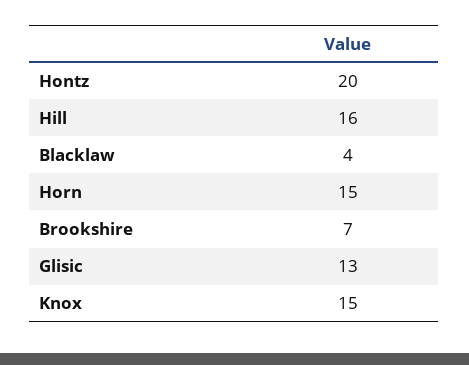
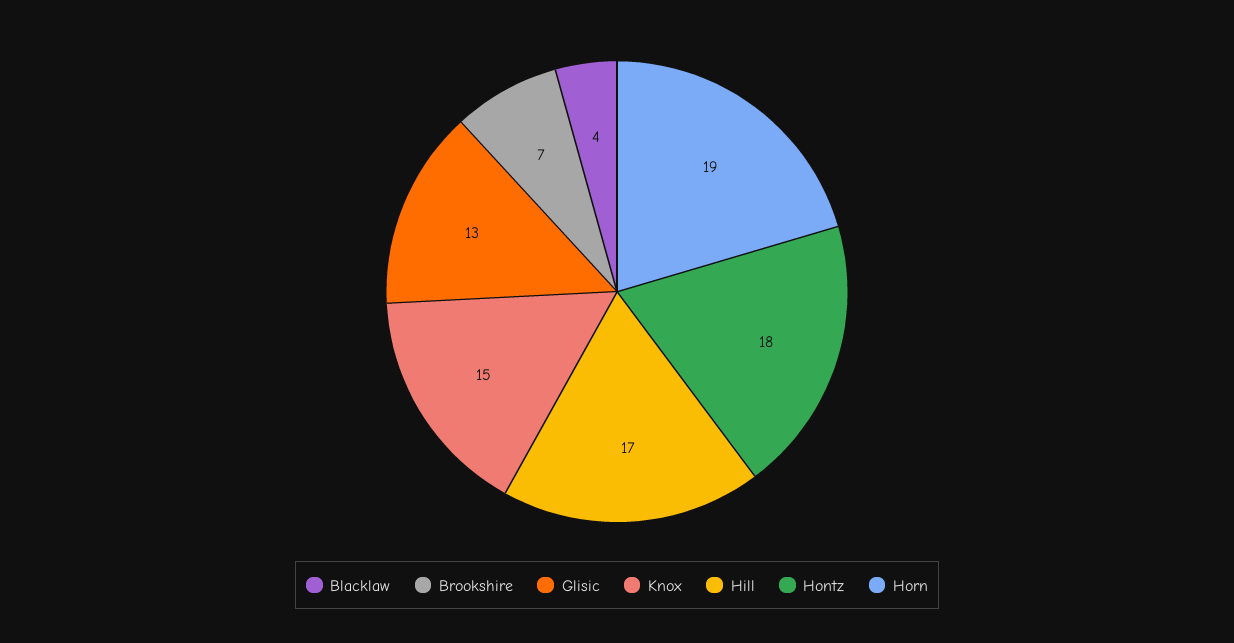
Hontz: 20 -> 18
Hill: 16 -> 17
Horn: 15 -> 19

